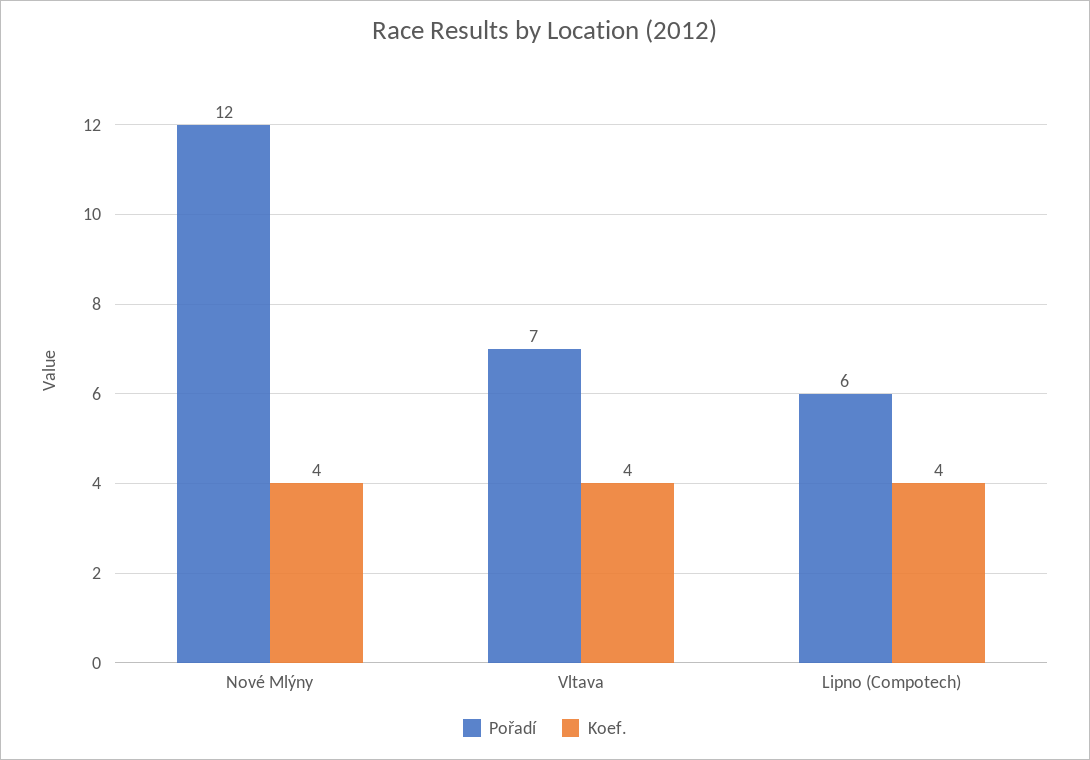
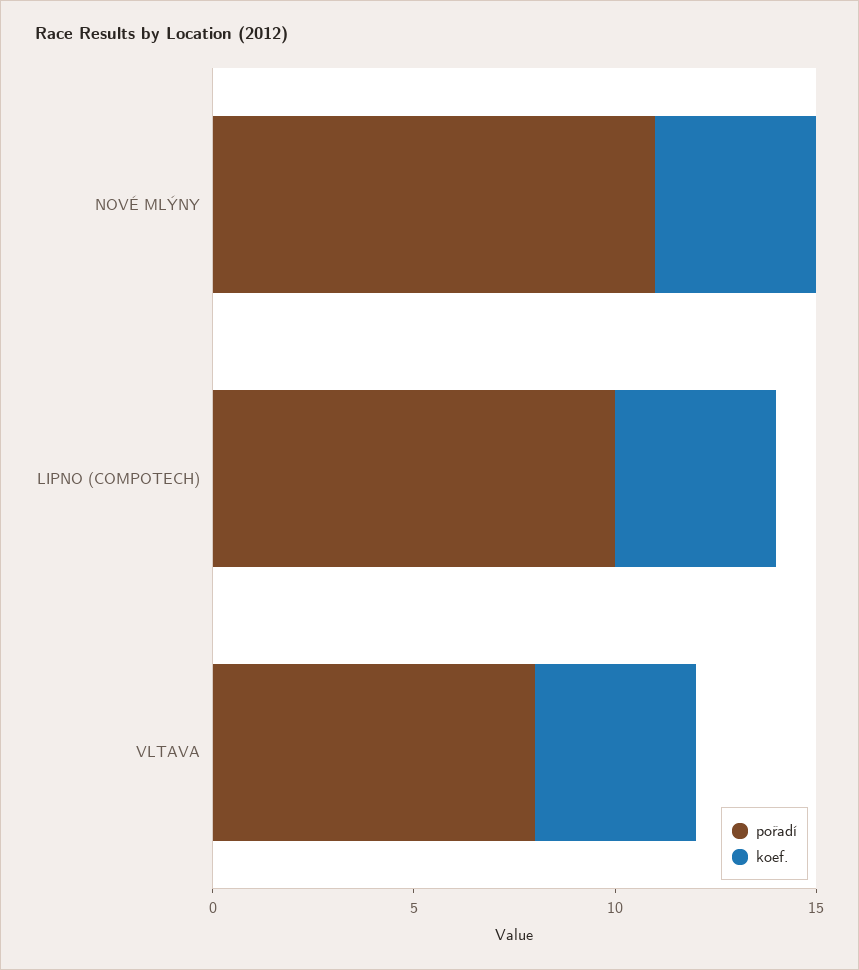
Pořadí, Nové Mlýny: 12 -> 11
Pořadí, Vltava: 7 -> 8
Pořadí, Lipno (Compotech): 6 -> 10

